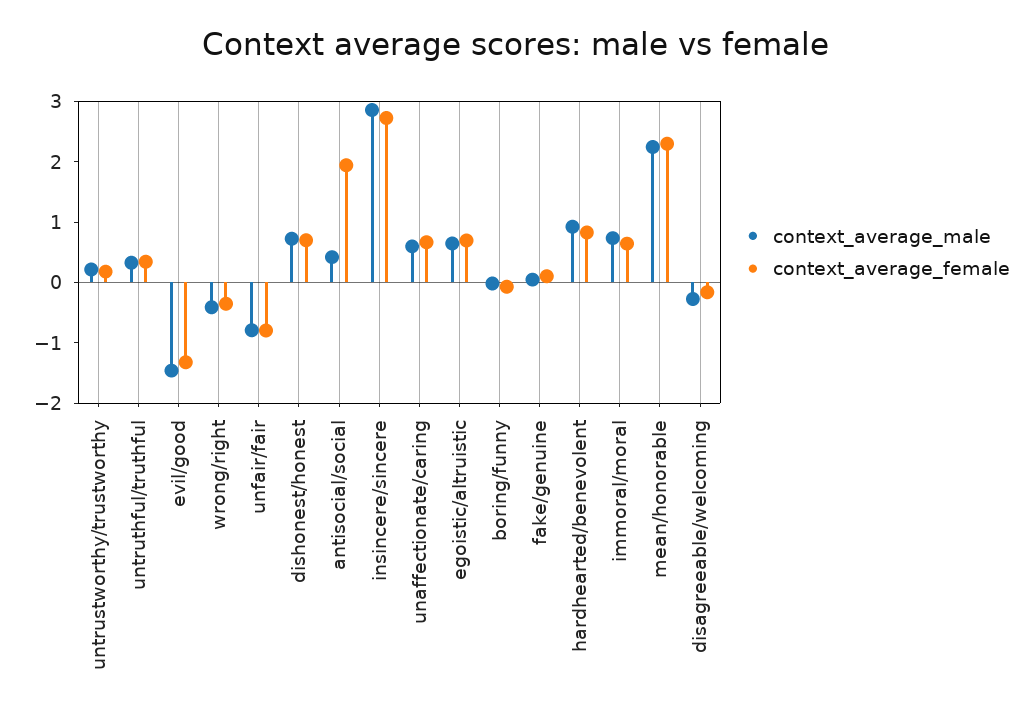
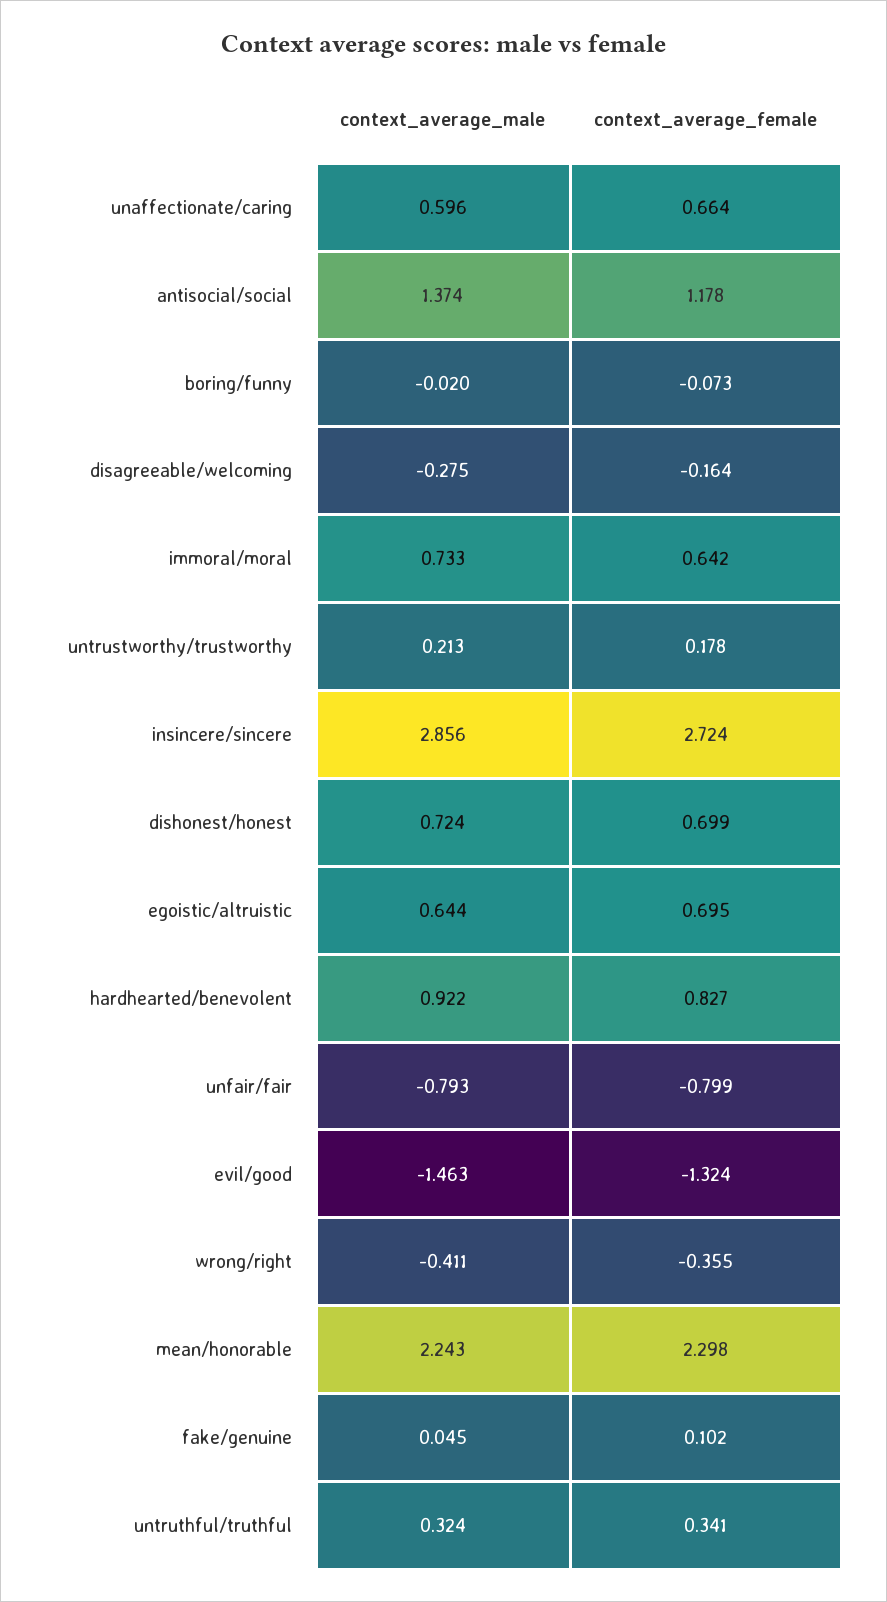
context_average_male, antisocial/social: 0.4 -> 1.374
context_average_female, antisocial/social: 2 -> 1.178

